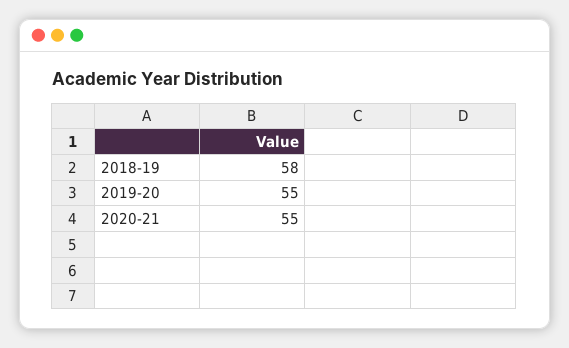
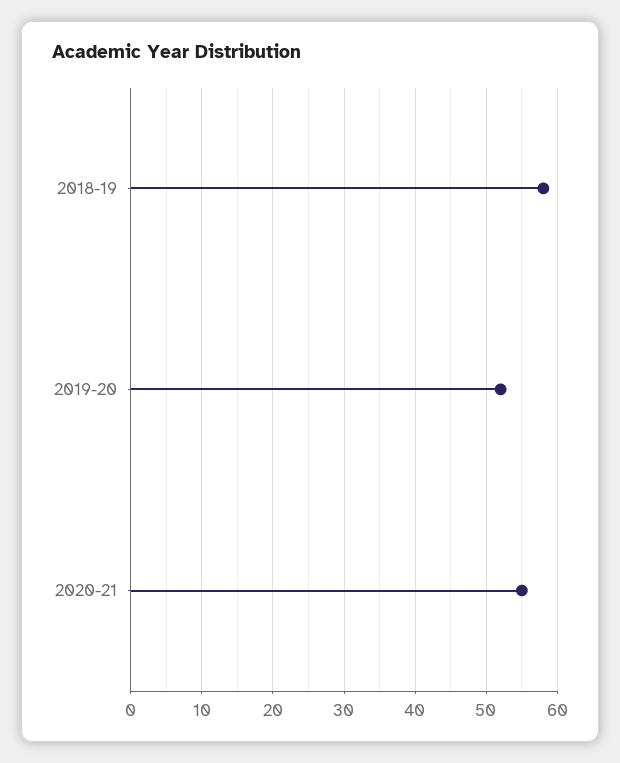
2019-20: 55 -> 52

